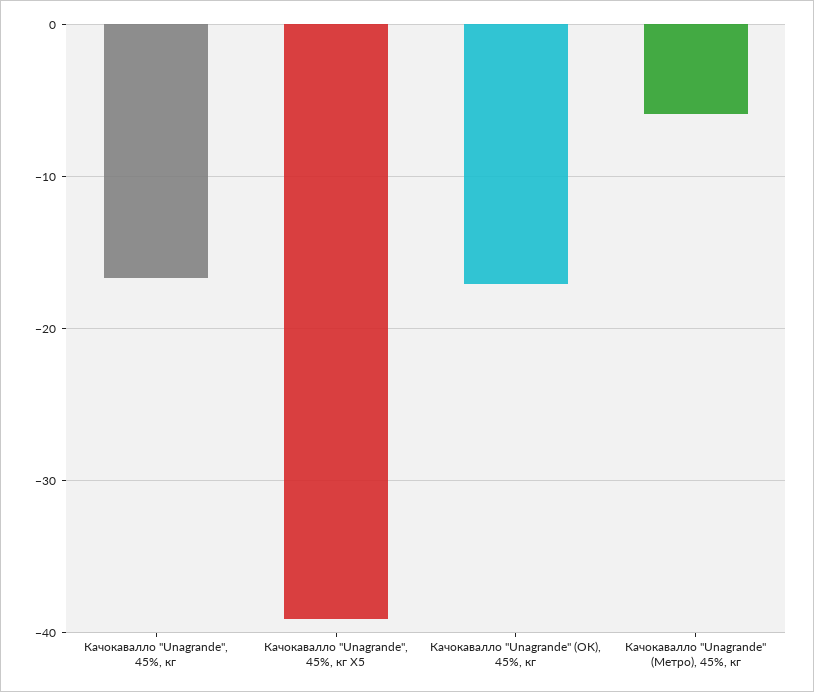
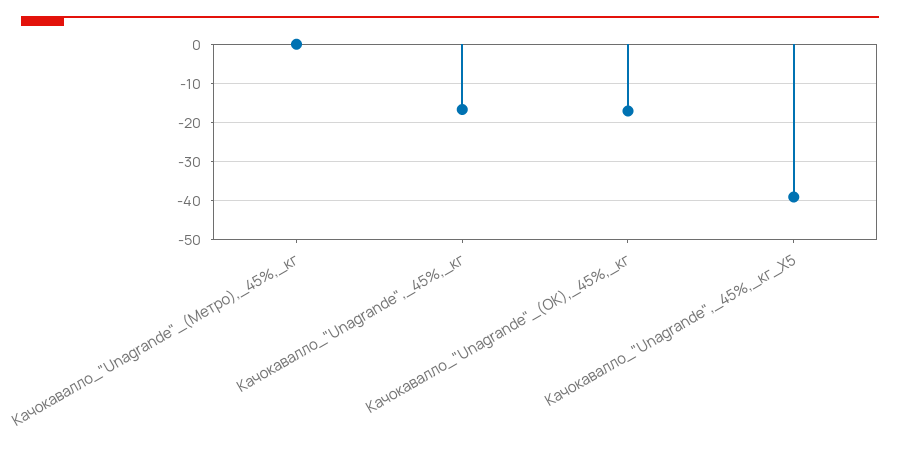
Качокавалло "Unagrande" (Метро), 45%, кг: -6 -> 0

